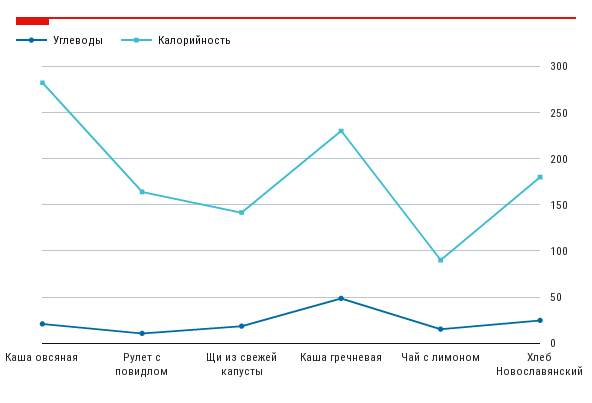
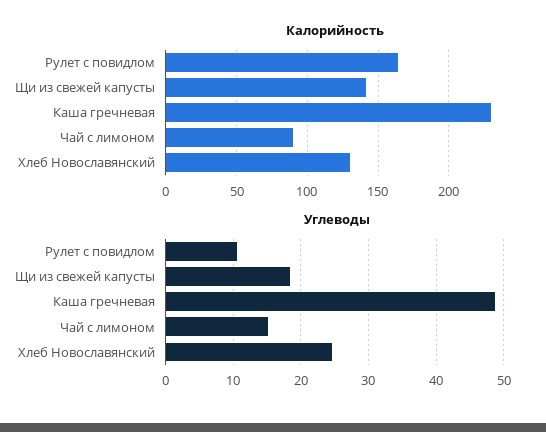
Углеводы, Каша овсяная: 20 -> none
Калорийность, Каша овсяная: 280 -> none
Калорийность, Хлеб Новославянский: 180 -> 130

